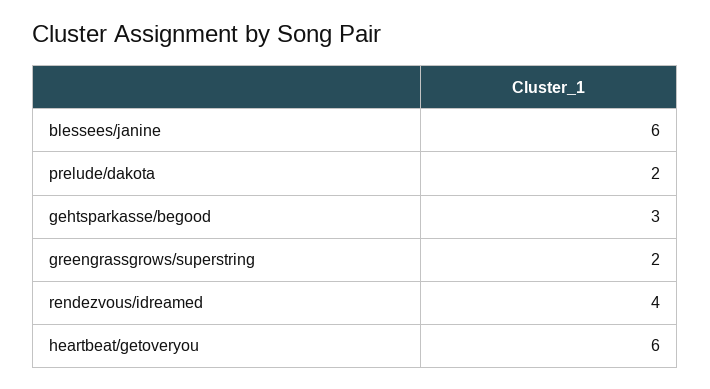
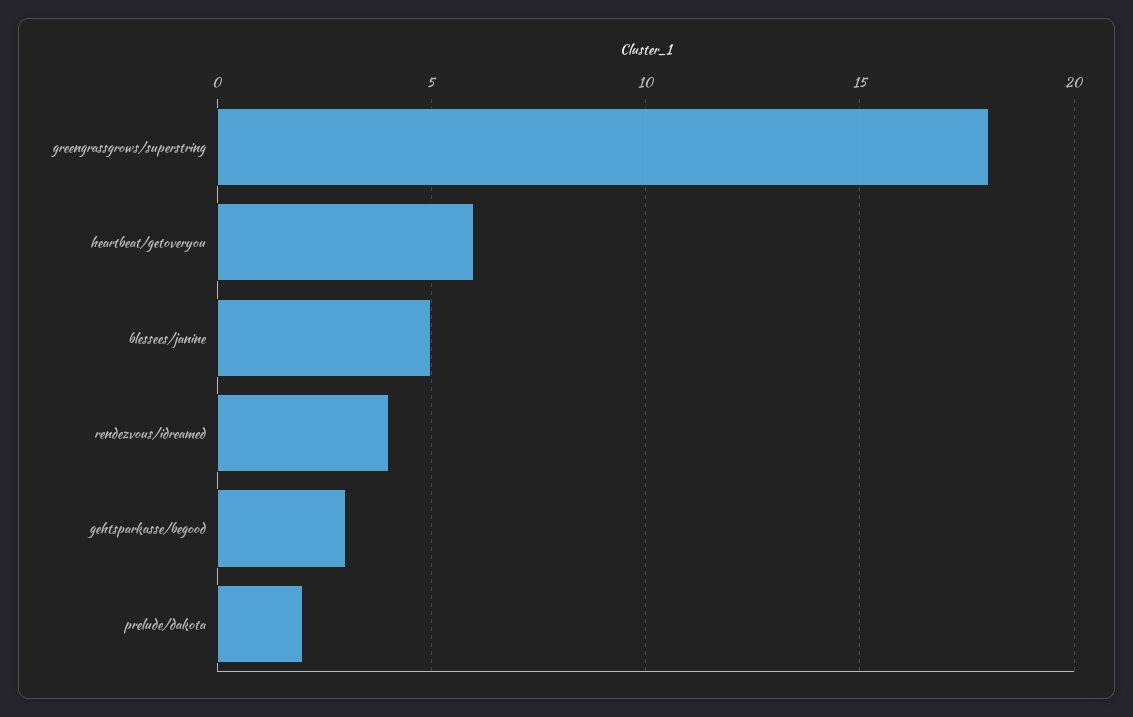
blessees/janine: 6 -> 5
greengrassgrows/superstring: 2 -> 18

